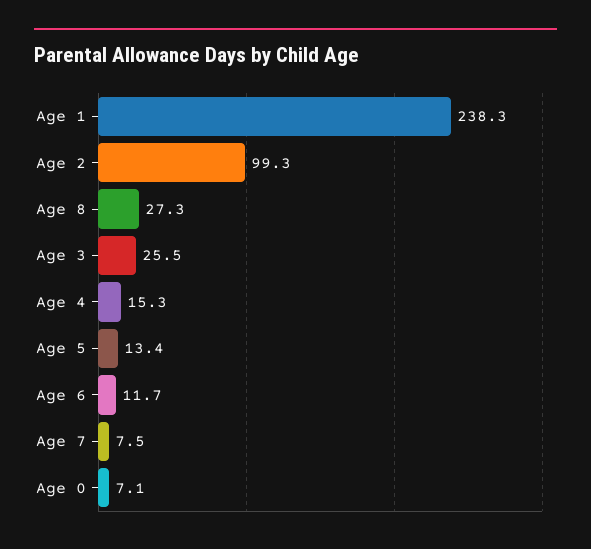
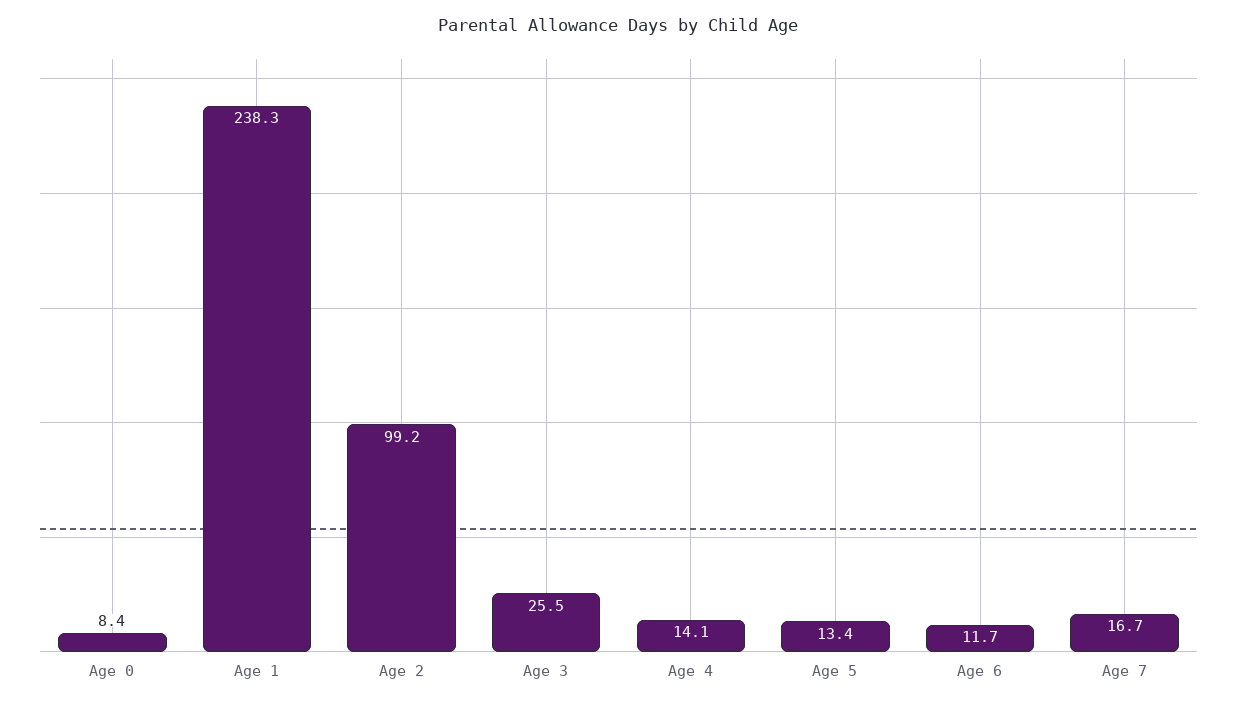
Age 2: 99.3 -> 99.2
Age 8: 27.3 -> none
Age 4: 15.3 -> 14.1
Age 7: 7.5 -> 16.7
Age 0: 7.1 -> 8.4

